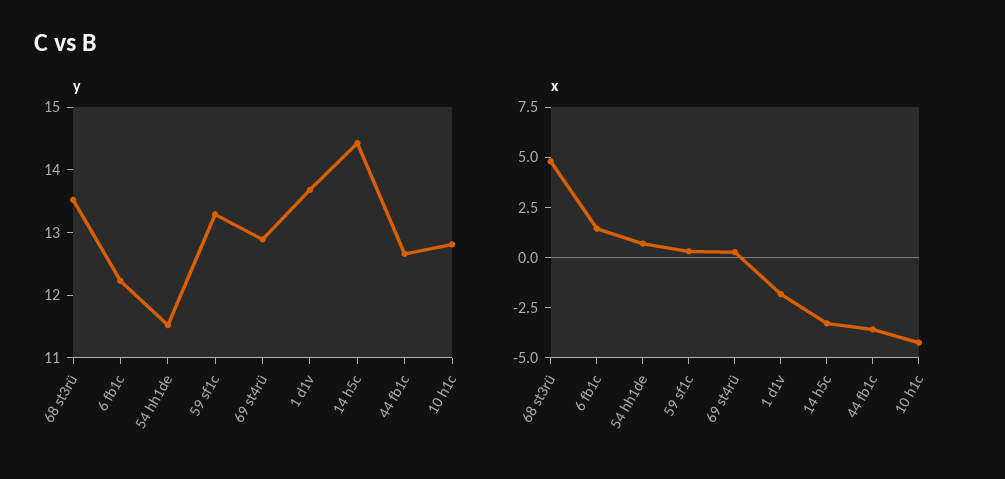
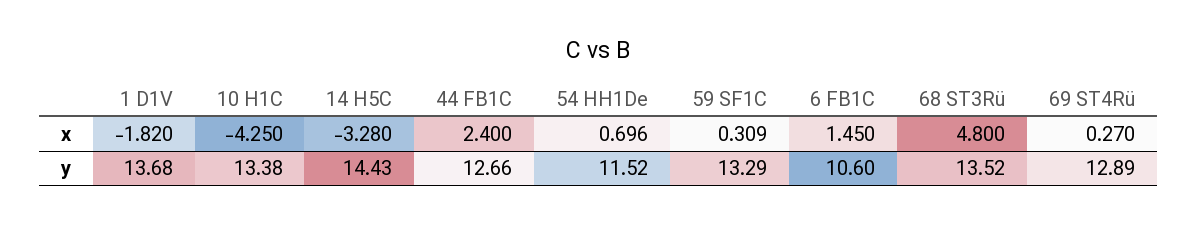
y, 6 fb1c: 12.2 -> 10.6
y, 10 h1c: 12.8 -> 13.38
x, 44 fb1c: -3.5 -> 2.4

